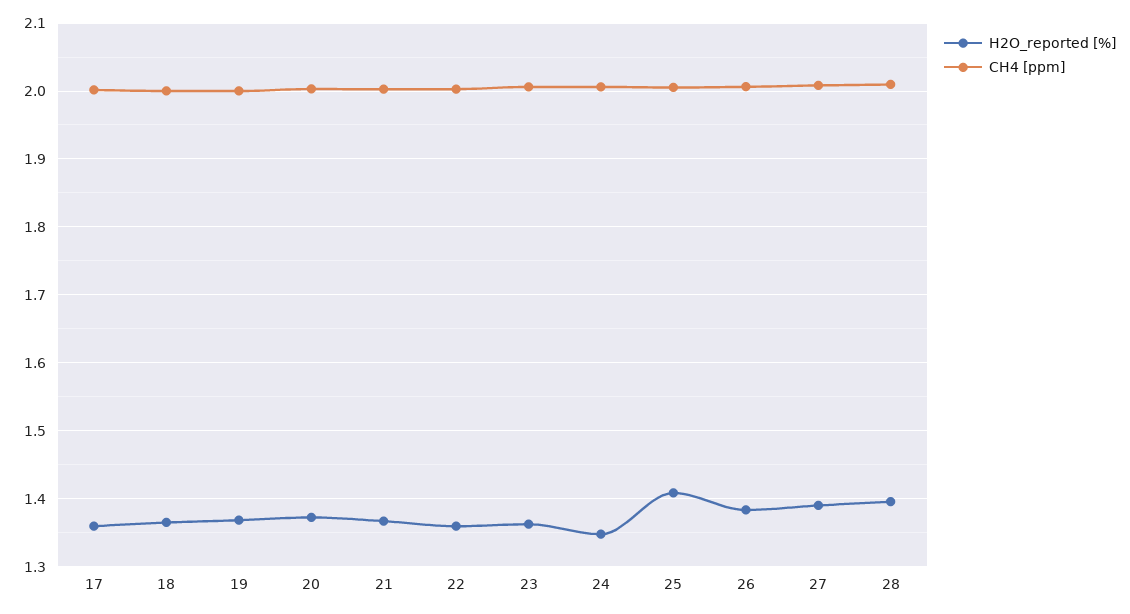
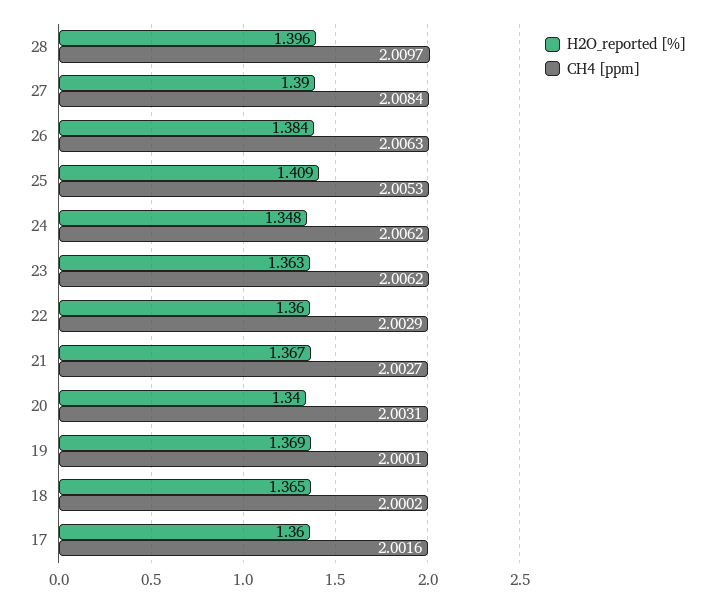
H2O_reported [%], 20: 1.37 -> 1.34

